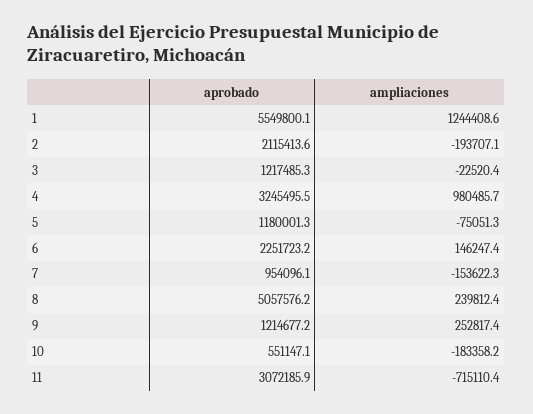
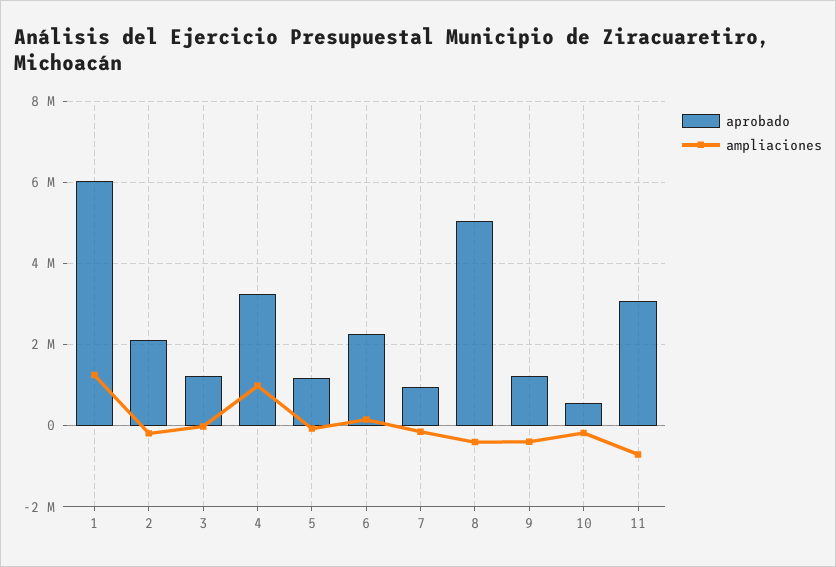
aprobado, 1: 5549800.1 -> 6000000
ampliaciones, 8: 239812.4 -> -400000
ampliaciones, 9: 252817.4 -> -400000

